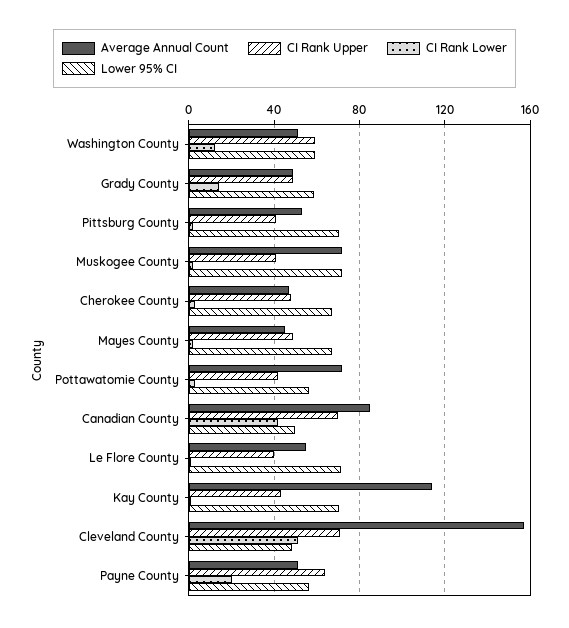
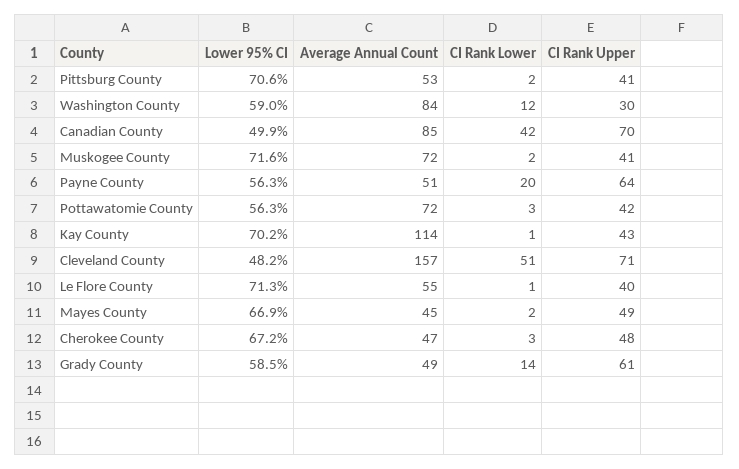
Average Annual Count, Washington County: 50 -> 84
CI Rank Upper, Washington County: 60 -> 30
CI Rank Upper, Grady County: 50 -> 61

